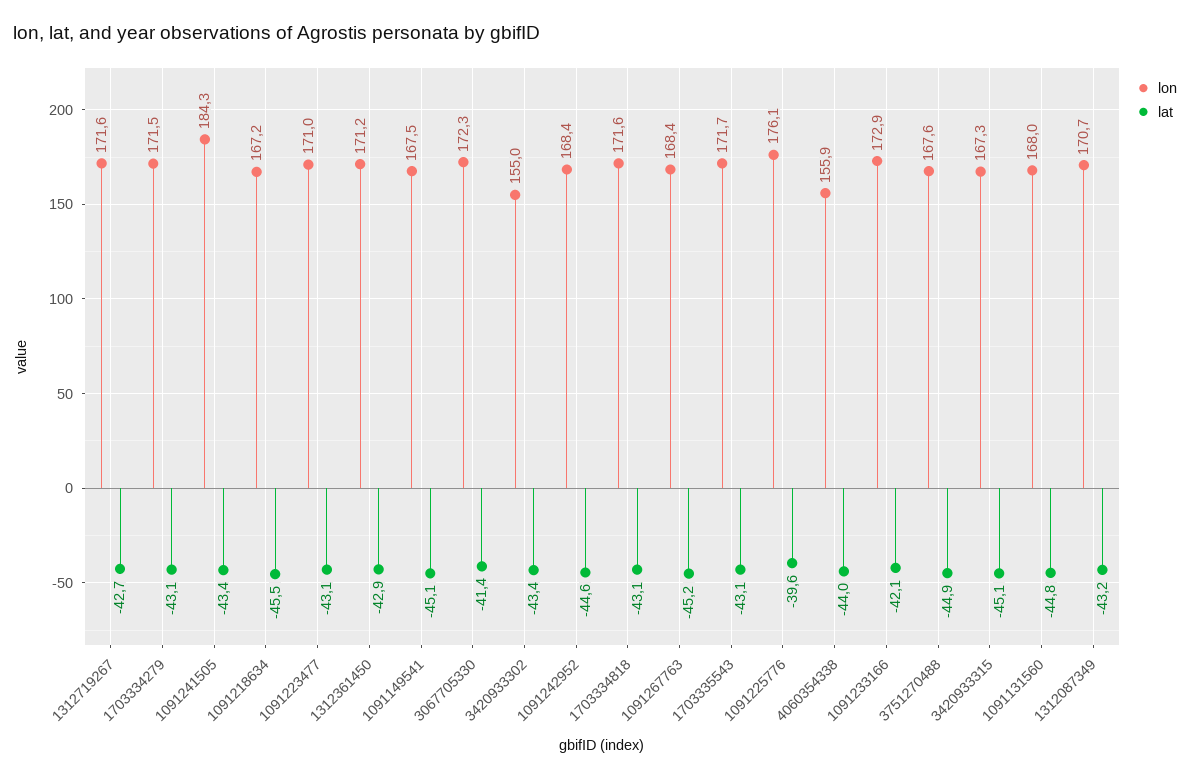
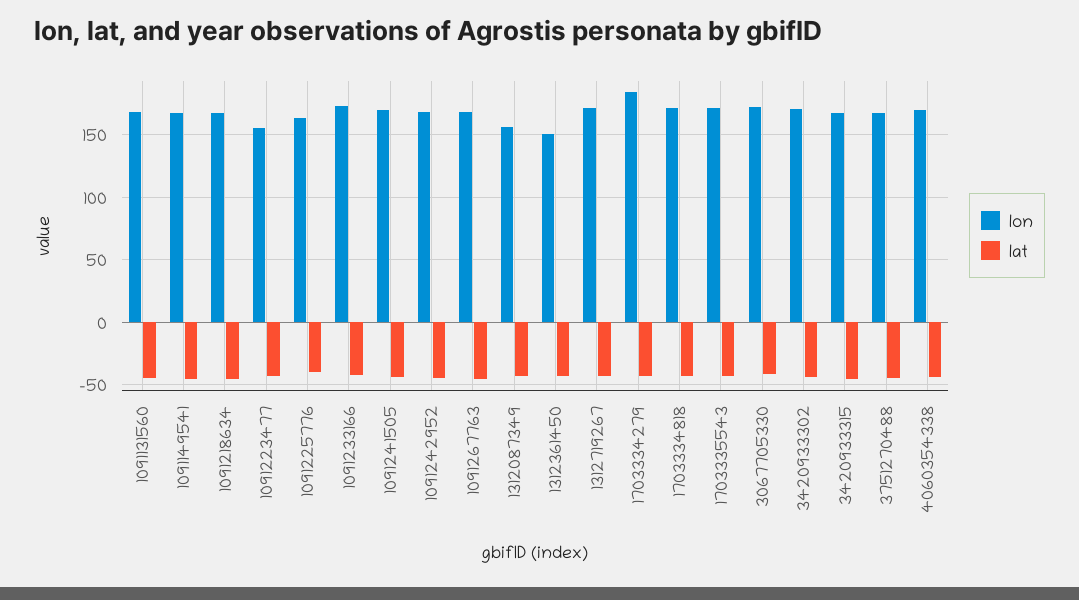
lon, 1703334279: 171.5 -> 185
lon, 1091241505: 184.3 -> 170
lon, 1091223477: 171 -> 155
lon, 1312361450: 171.2 -> 150
lon, 3420933302: 155 -> 170
lon, 1091225776: 176.1 -> 165
lon, 4060354338: 155.9 -> 170
lon, 1312087349: 170.7 -> 155

